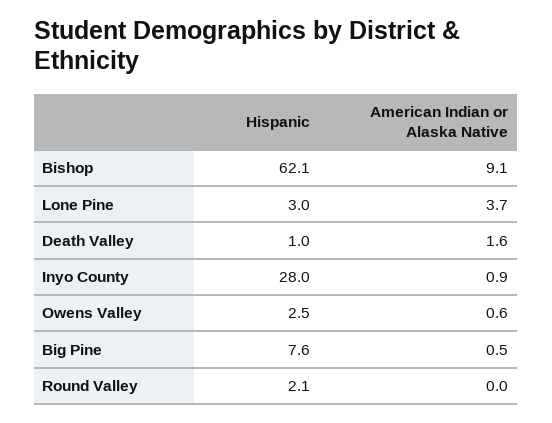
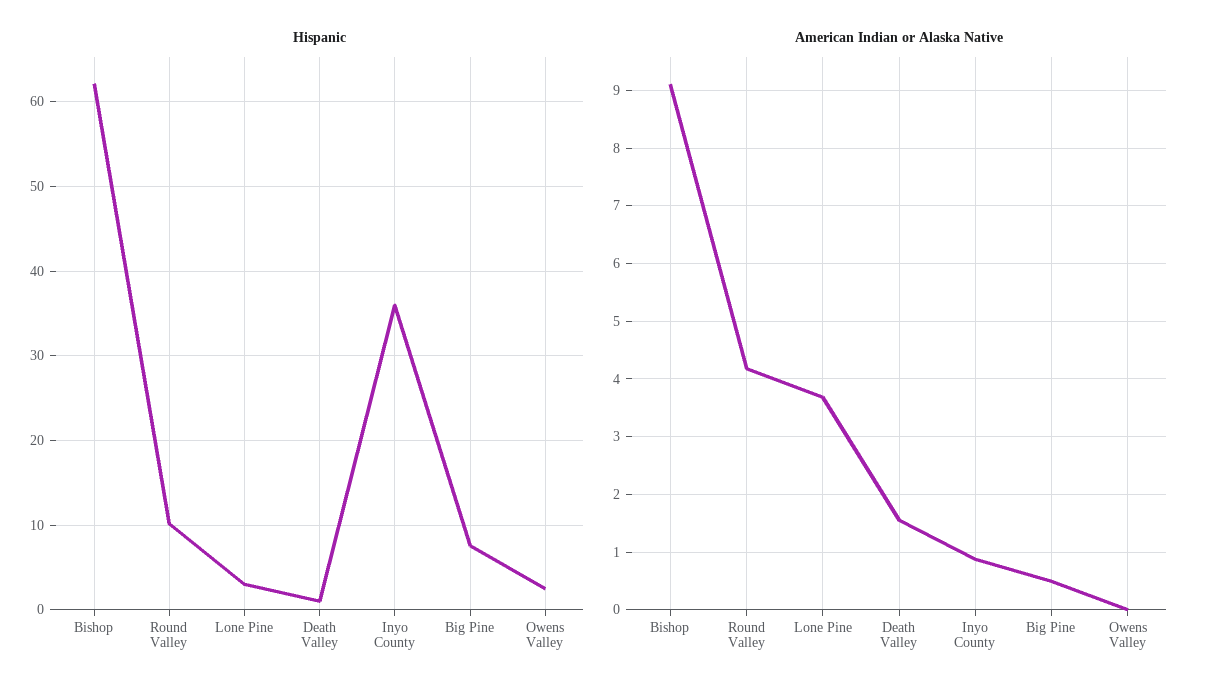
Hispanic, Inyo County: 28 -> 36
American Indian or Alaska Native, Owens Valley: 0.6 -> 0
Hispanic, Round Valley: 2.1 -> 10
American Indian or Alaska Native, Round Valley: 0 -> 4.2

